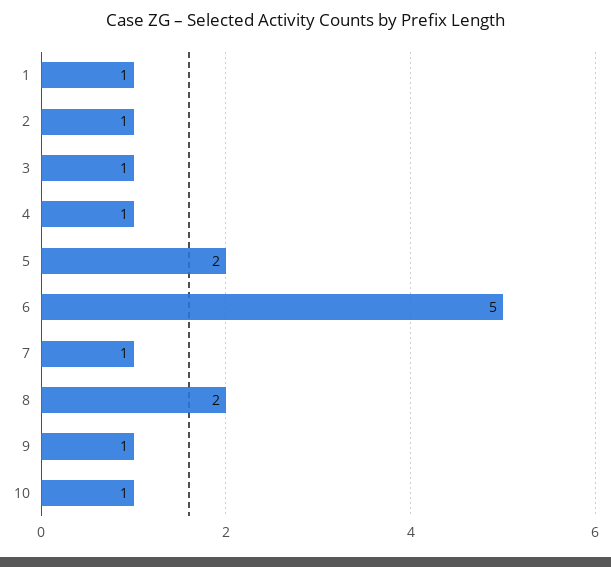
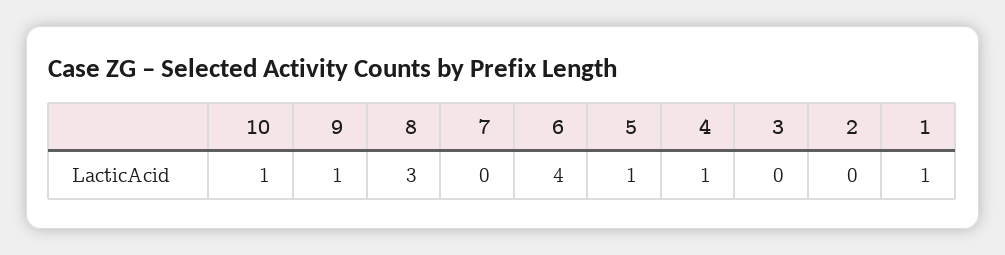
2: 1 -> 0
3: 1 -> 0
5: 2 -> 1
6: 5 -> 4
7: 1 -> 0
8: 2 -> 3

